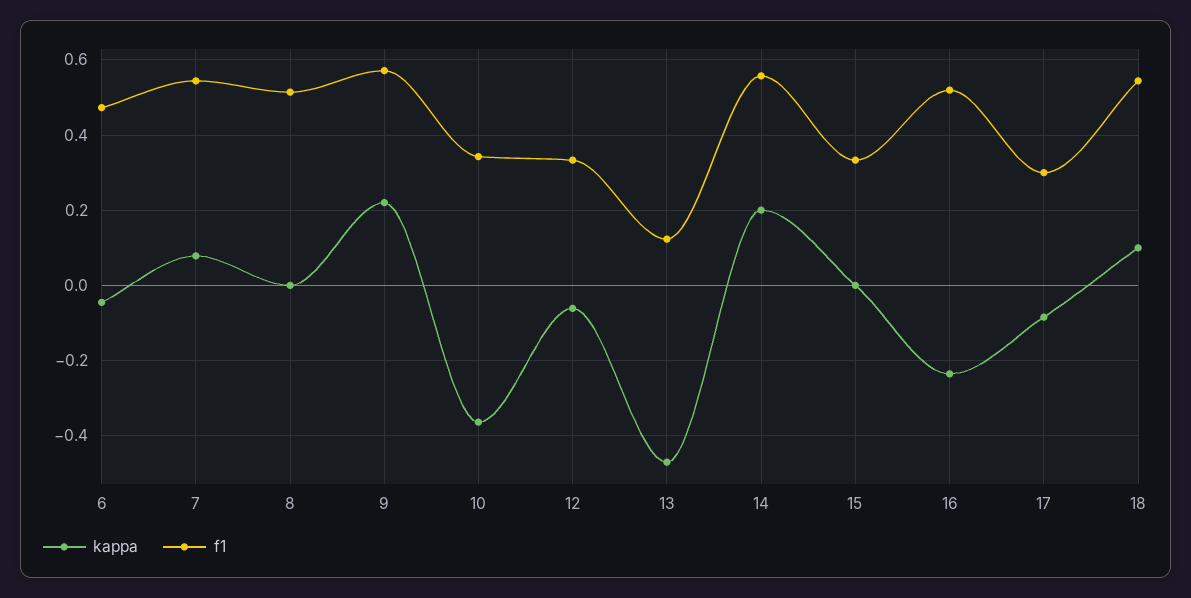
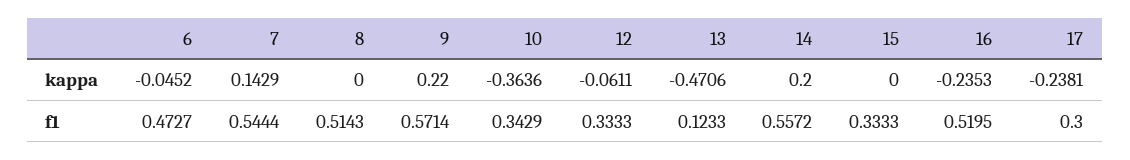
kappa, 7: 0.08 -> 0.1429
kappa, 17: -0.08 -> -0.2381
kappa, 18: 0.1 -> none
f1, 18: 0.54 -> none

